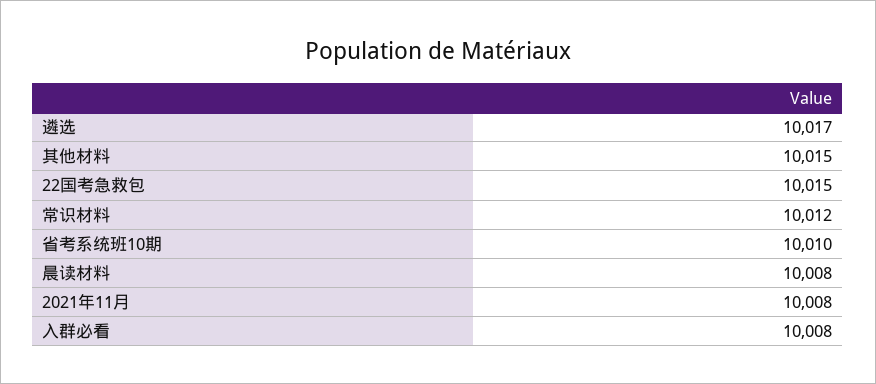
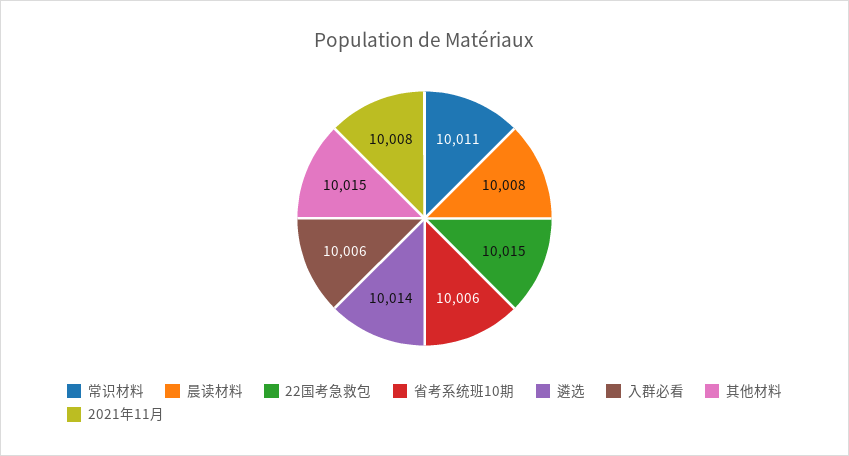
遴选: 10017 -> 10014
常识材料: 10012 -> 10011
省考系统班10期: 10010 -> 10006
入群必看: 10008 -> 10006

